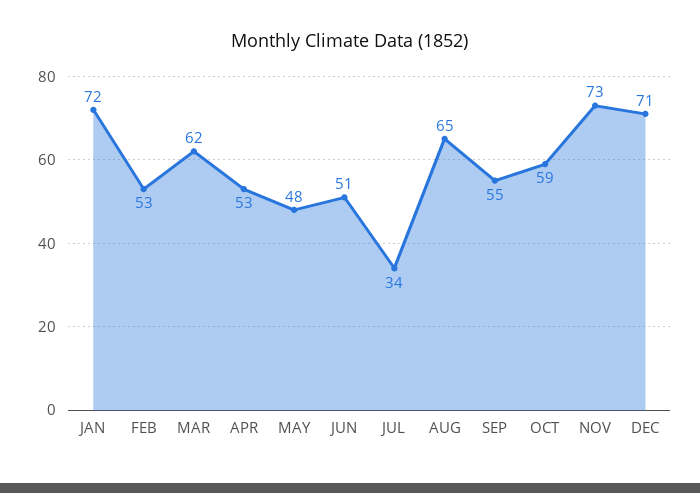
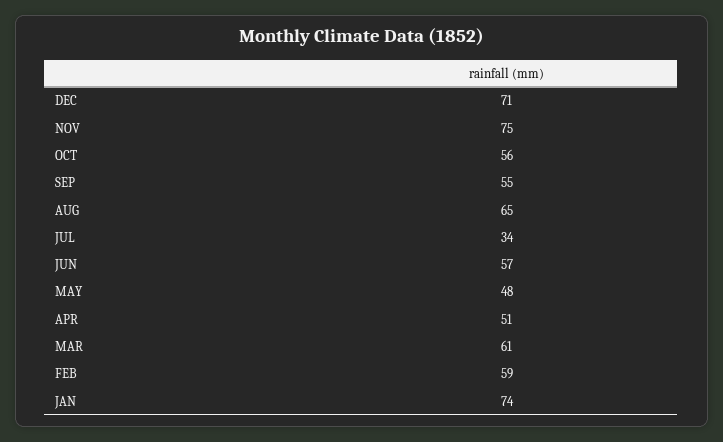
JAN: 72 -> 74
FEB: 53 -> 59
MAR: 62 -> 61
APR: 53 -> 51
JUN: 51 -> 57
OCT: 59 -> 56
NOV: 73 -> 75

